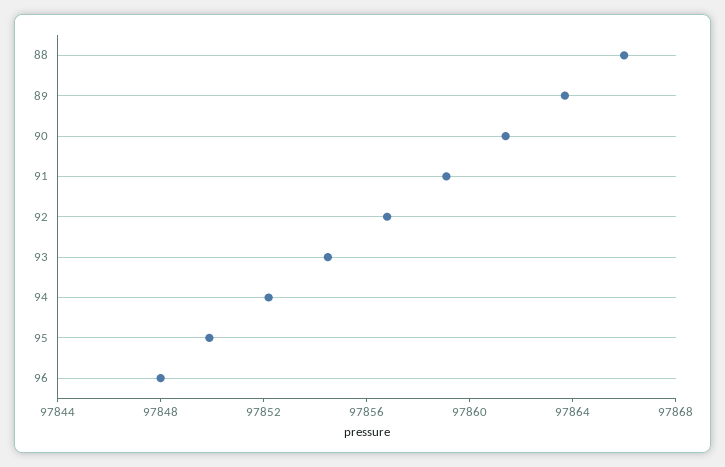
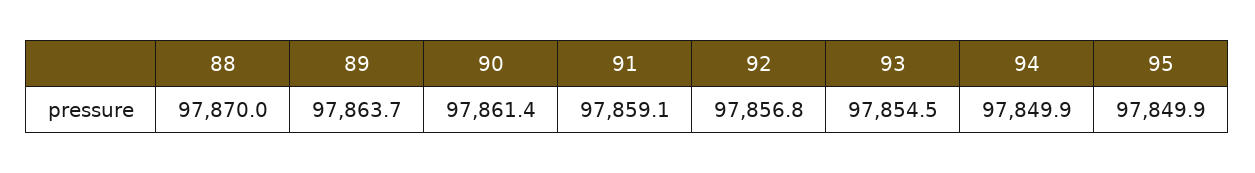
88: 97866 -> 97870
94: 97852 -> 97849.9
96: 97848 -> none

